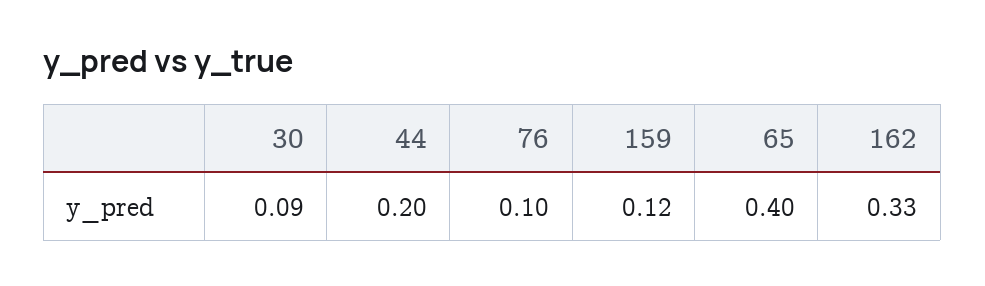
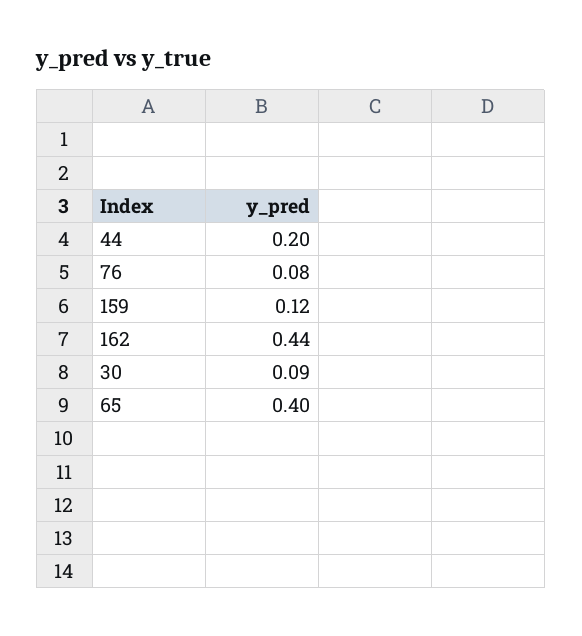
76: 0.1 -> 0.08
162: 0.33 -> 0.44

